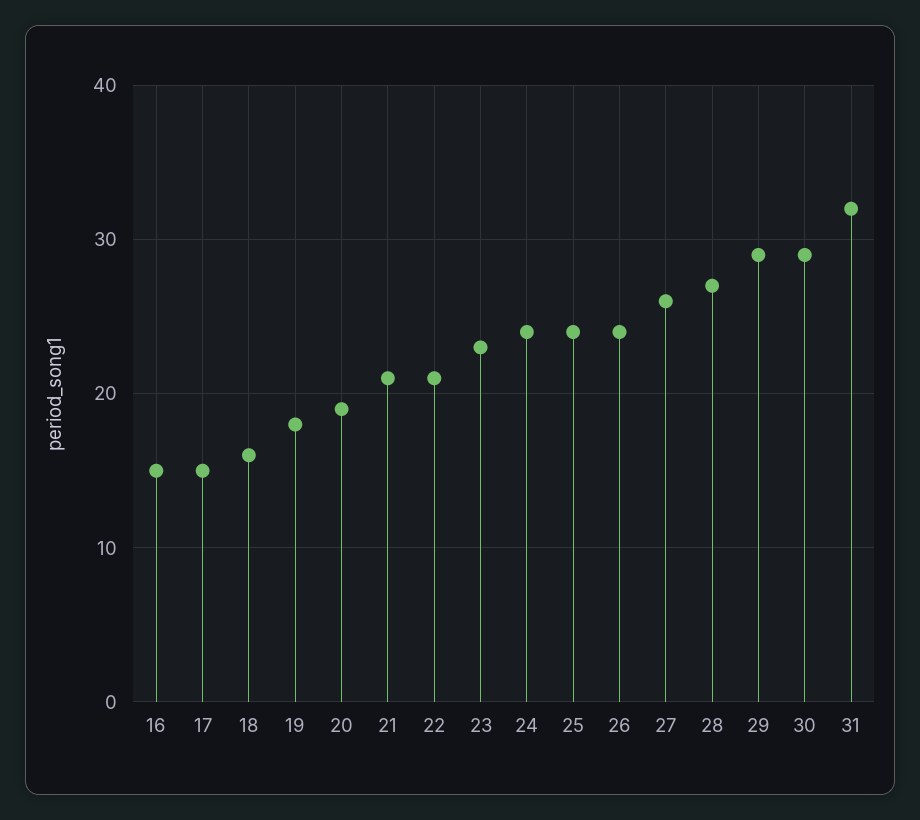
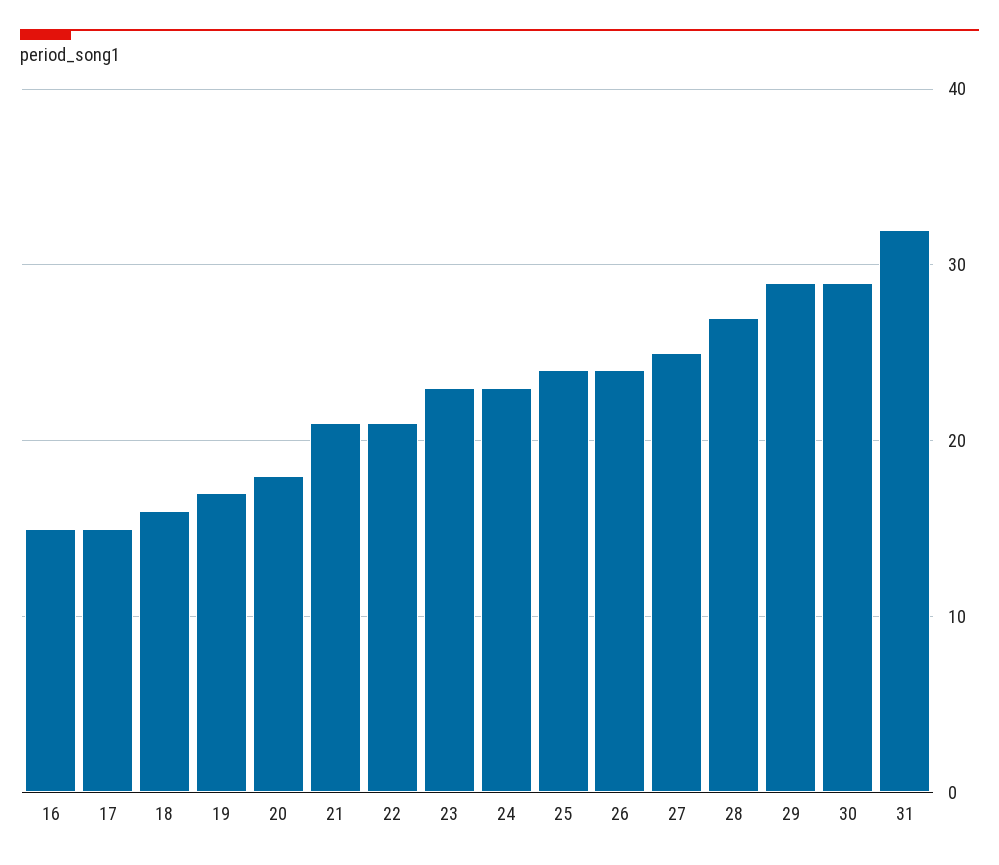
19: 18 -> 17
20: 19 -> 18
24: 24 -> 23
27: 26 -> 25

